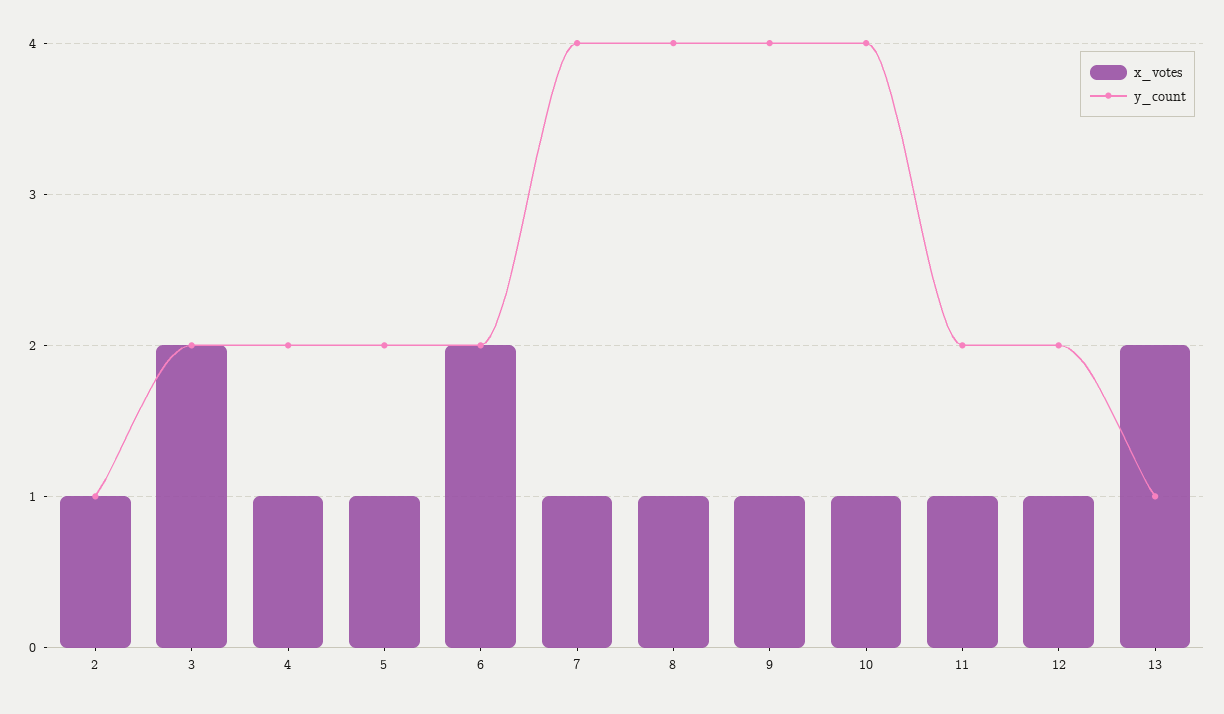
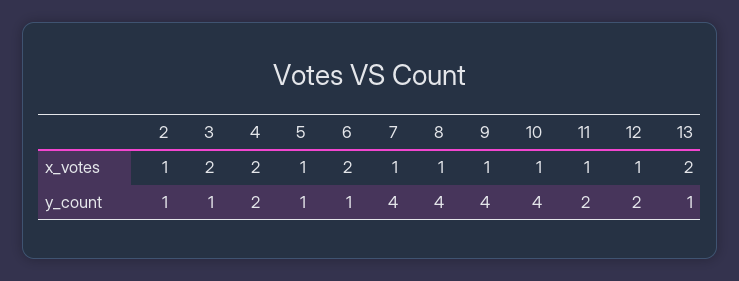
y_count, 3: 2 -> 1
x_votes, 4: 1 -> 2
y_count, 5: 2 -> 1
y_count, 6: 2 -> 1

